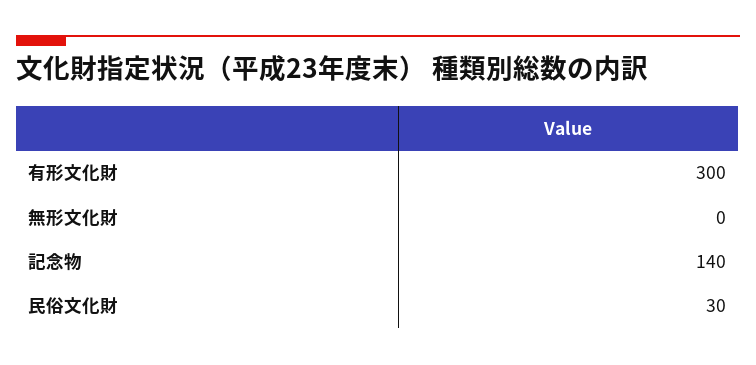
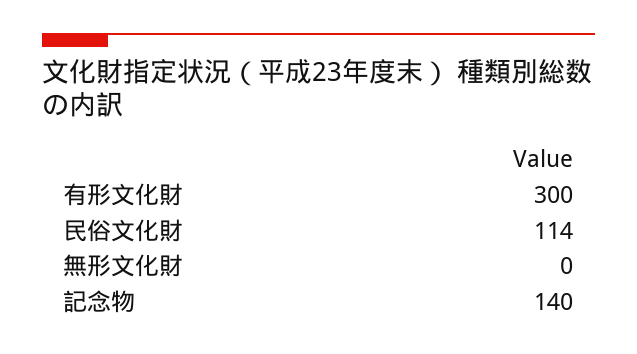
民俗文化財: 30 -> 114

